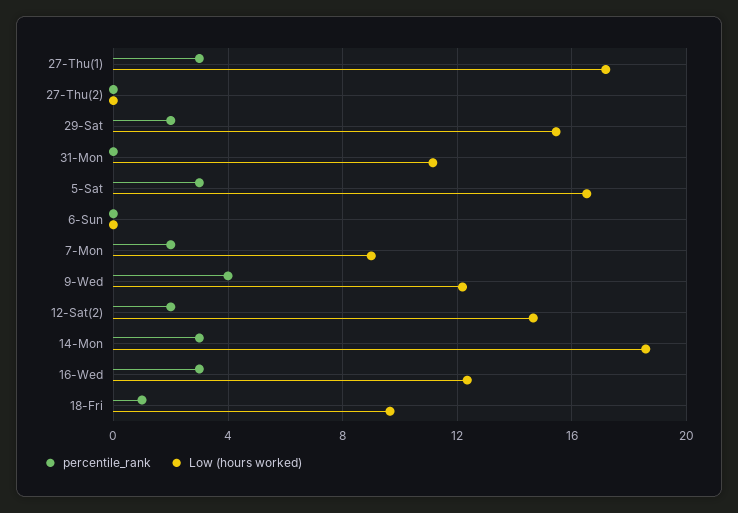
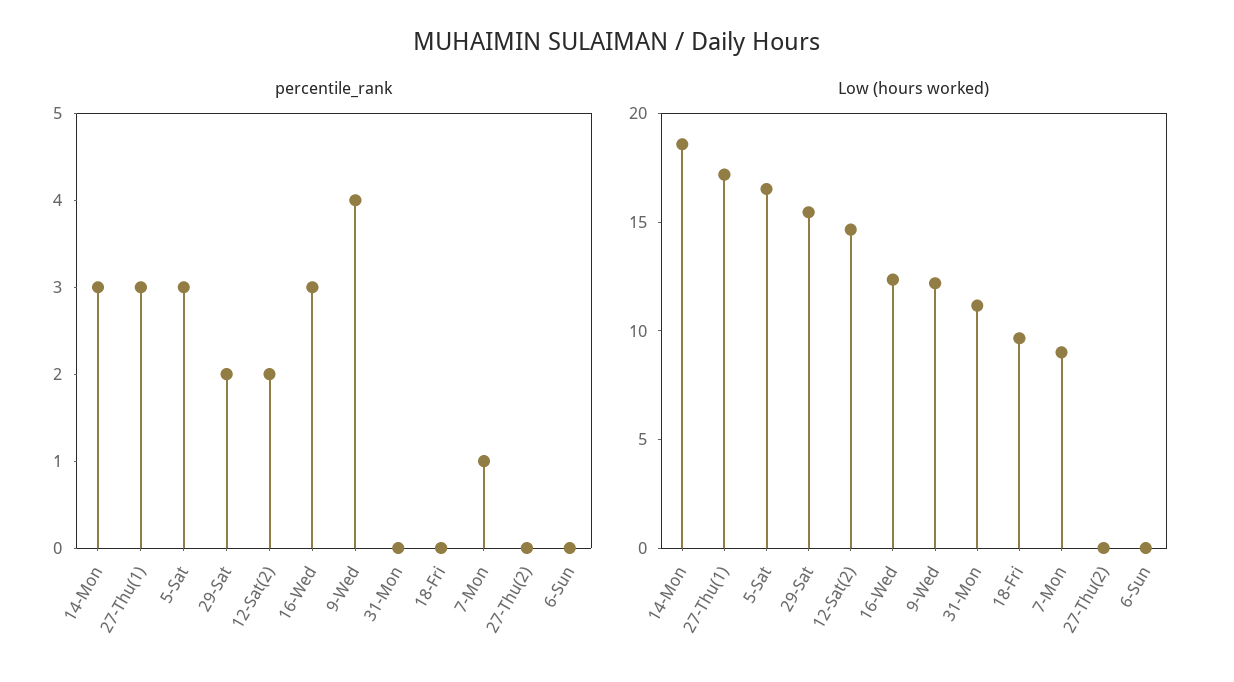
percentile_rank, 7-Mon: 2 -> 1
percentile_rank, 18-Fri: 1 -> 0

